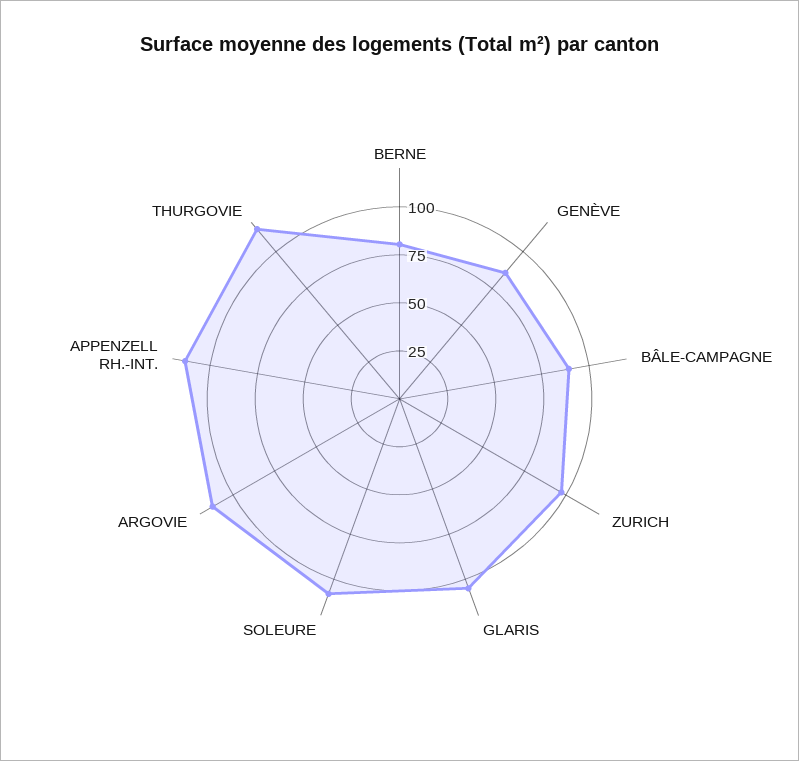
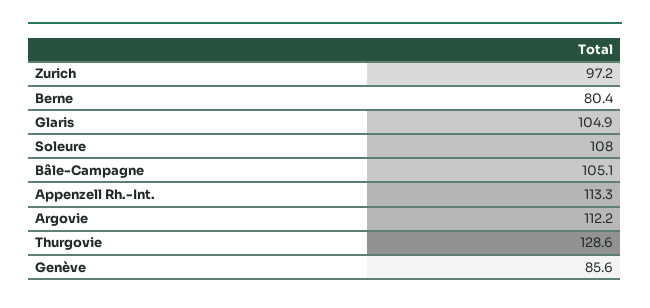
BÂLE-CAMPAGNE: 90 -> 105.1
THURGOVIE: 115 -> 128.6

